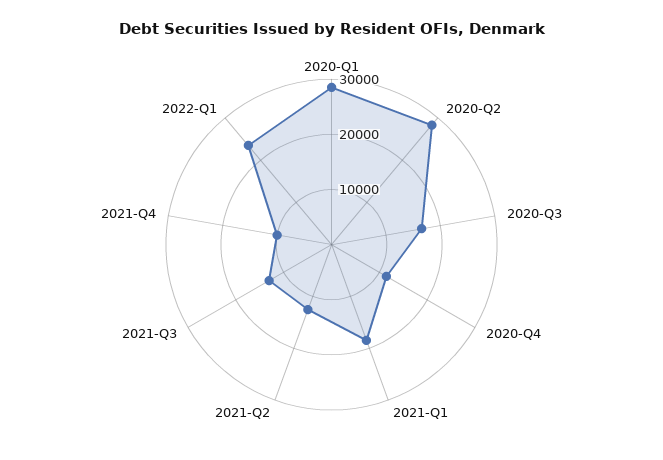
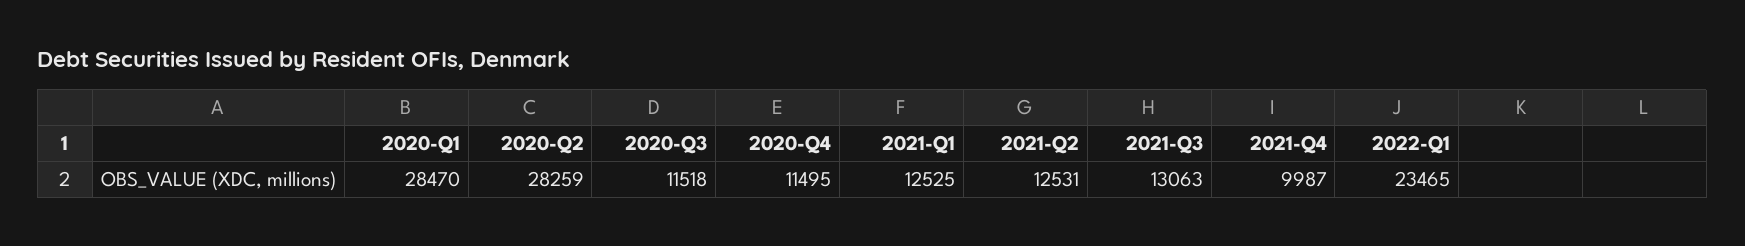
2020-Q3: 16000 -> 11518
2021-Q1: 18000 -> 12525

